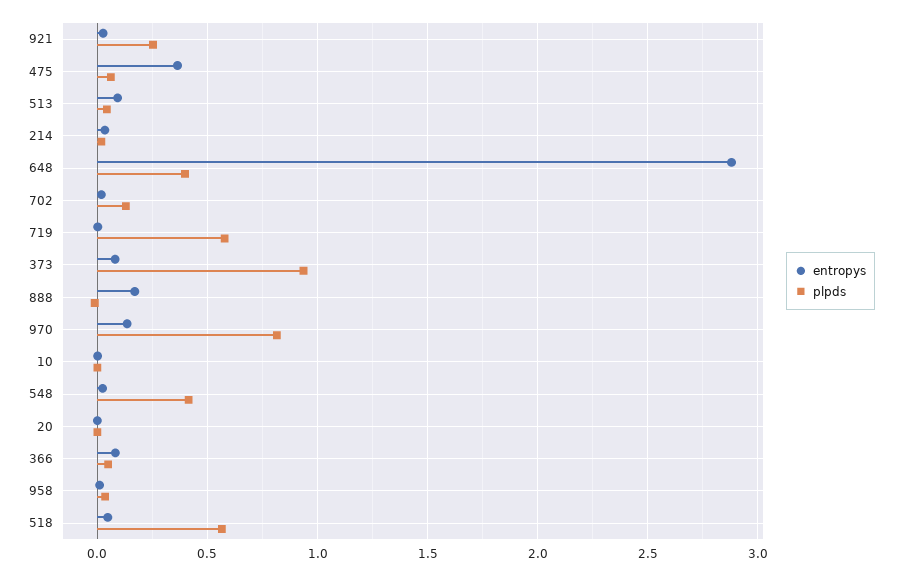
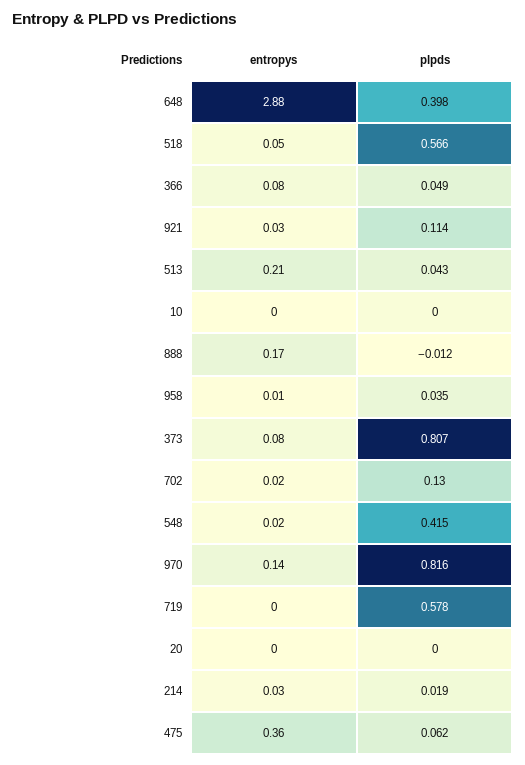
plpds, 921: 0.25 -> 0.114
entropys, 513: 0.1 -> 0.21
plpds, 373: 0.95 -> 0.807

